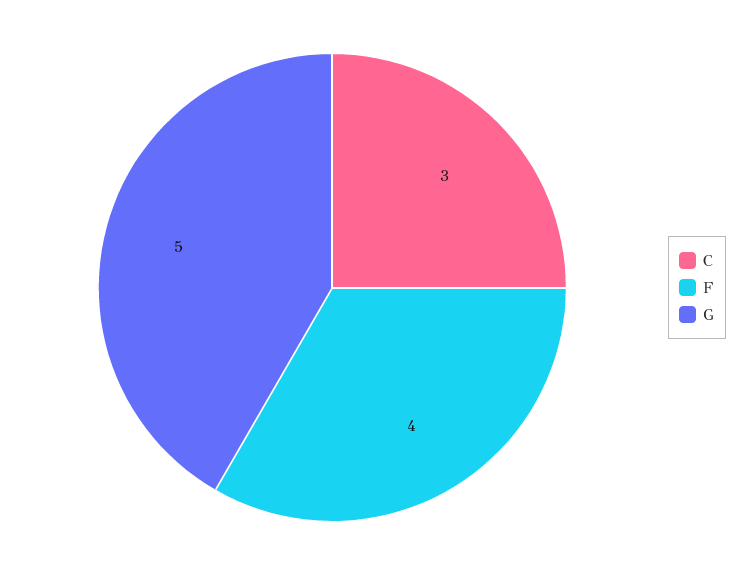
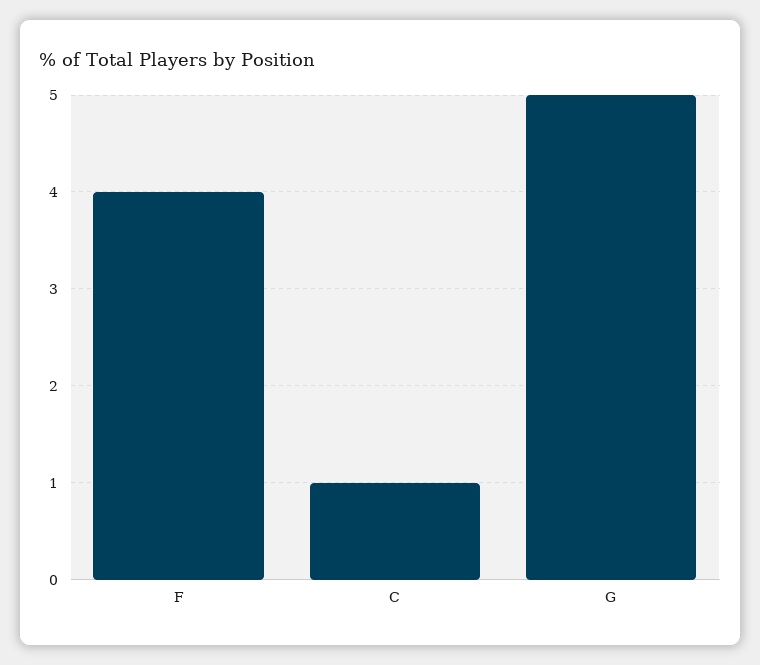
C: 3 -> 1

